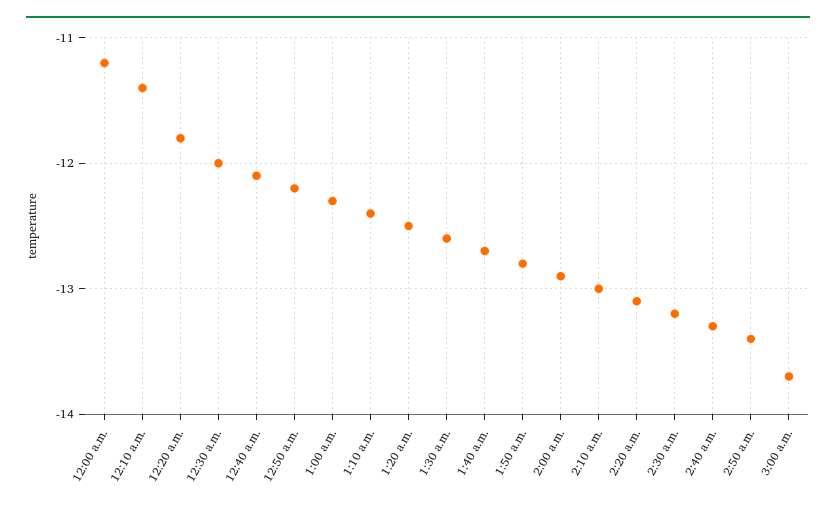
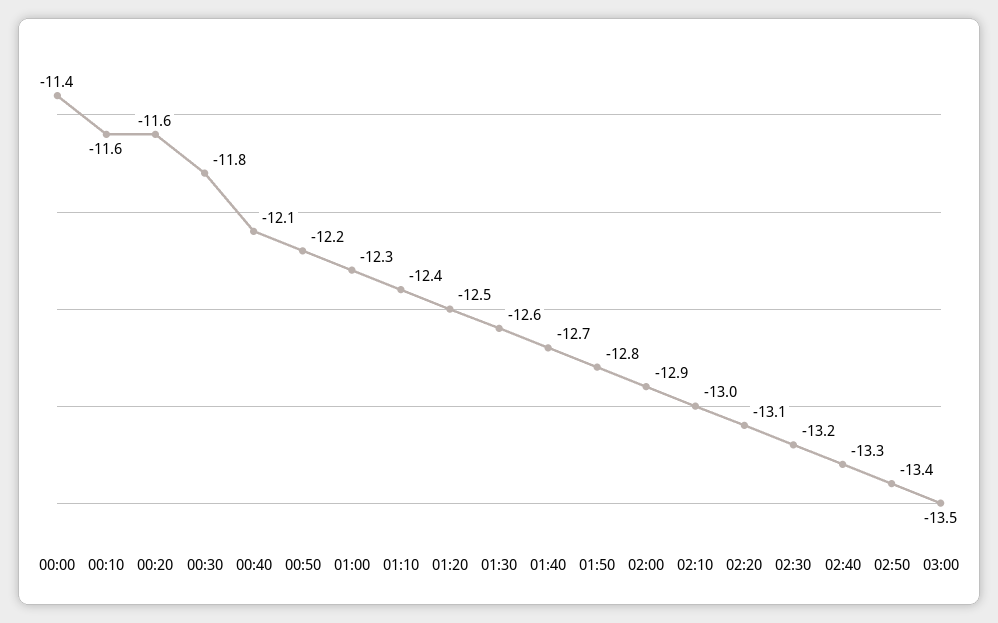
12:00 a.m.: -11.2 -> -11.4
12:10 a.m.: -11.4 -> -11.6
12:20 a.m.: -11.8 -> -11.6
12:30 a.m.: -12 -> -11.8
3:00 a.m.: -13.7 -> -13.5

